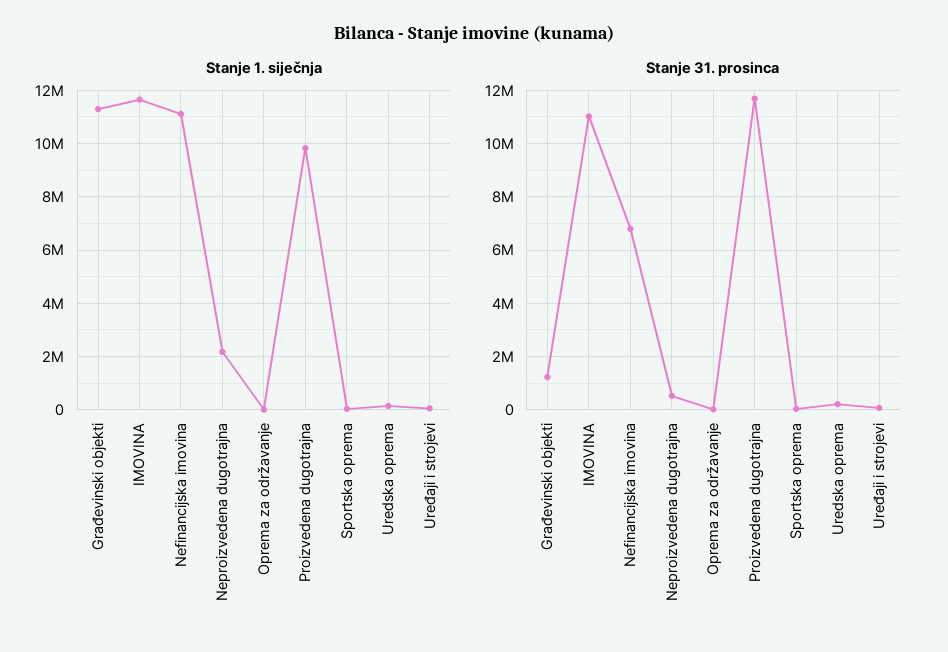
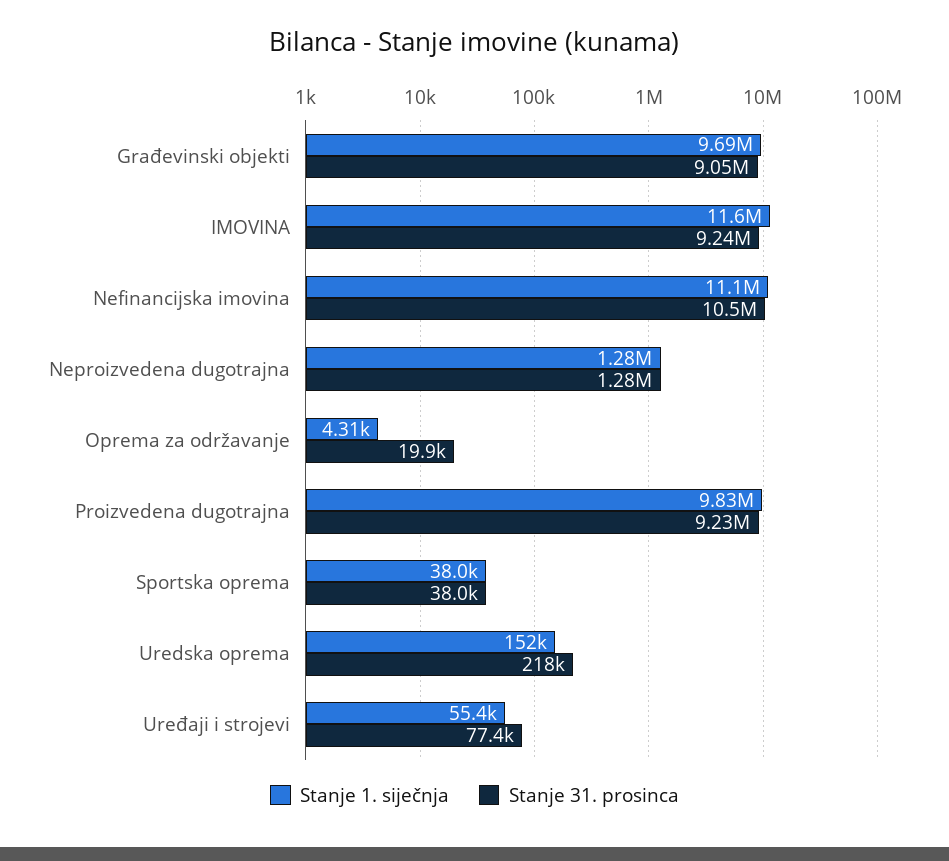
Stanje 1. siječnja, Građevinski objekti: 11250000 -> 9690000
Stanje 1. siječnja, Neproizvedena dugotrajna: 2250000 -> 1280000
Stanje 31. prosinca, Građevinski objekti: 1250000 -> 9050000
Stanje 31. prosinca, IMOVINA: 11000000 -> 9240000
Stanje 31. prosinca, Nefinancijska imovina: 6750000 -> 10500000
Stanje 31. prosinca, Neproizvedena dugotrajna: 500000 -> 1280000
Stanje 31. prosinca, Proizvedena dugotrajna: 11750000 -> 9230000

